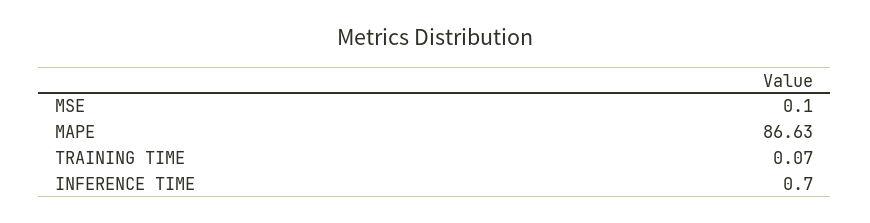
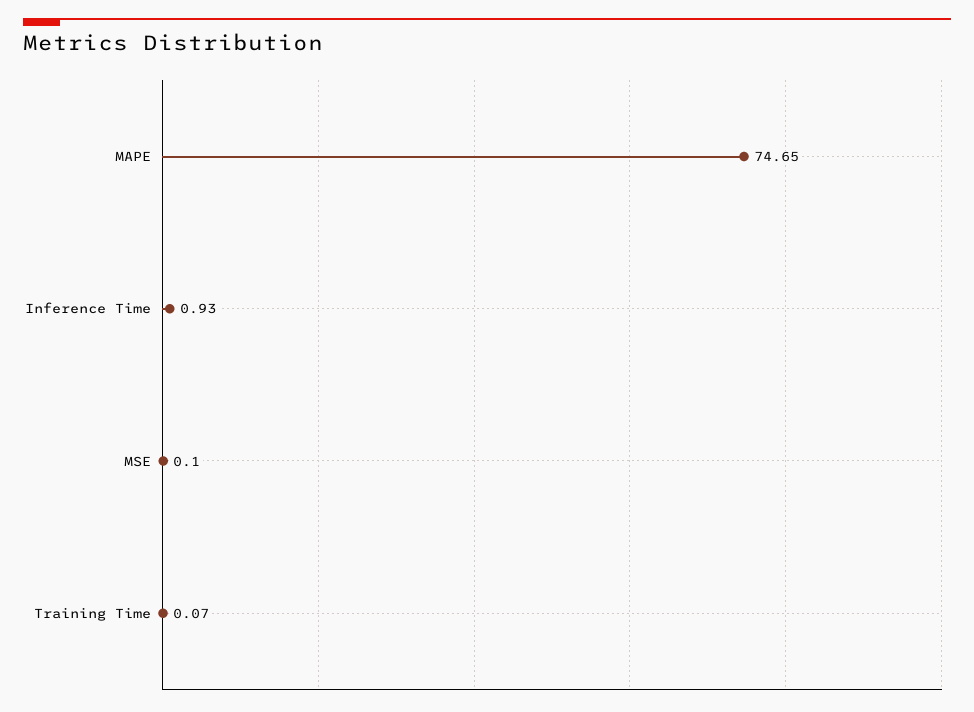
MAPE: 86.63 -> 74.65
INFERENCE TIME: 0.7 -> 0.93

